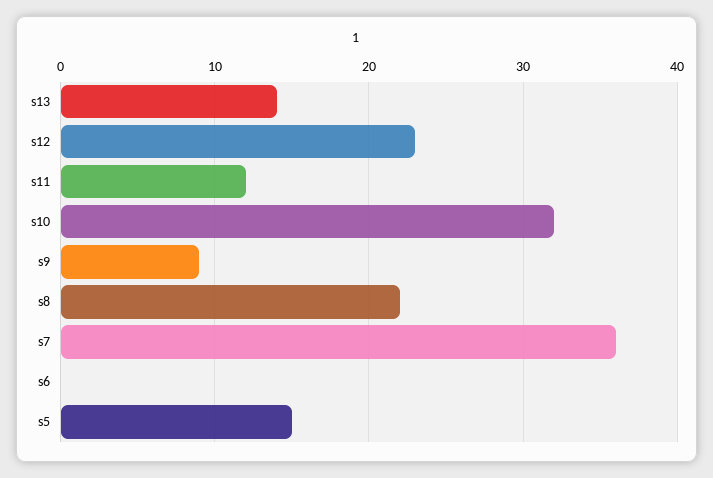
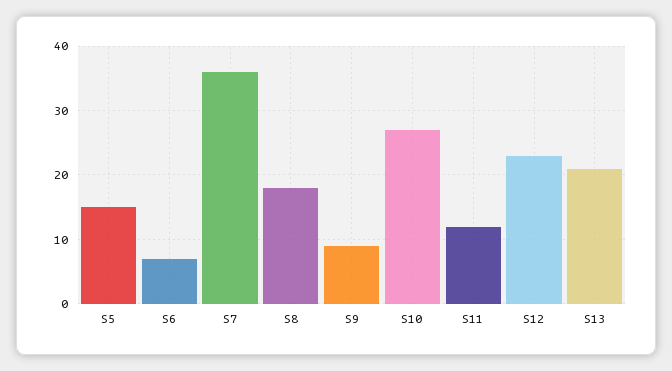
s13: 14 -> 21
s10: 32 -> 27
s8: 22 -> 18
s6: 0 -> 7

